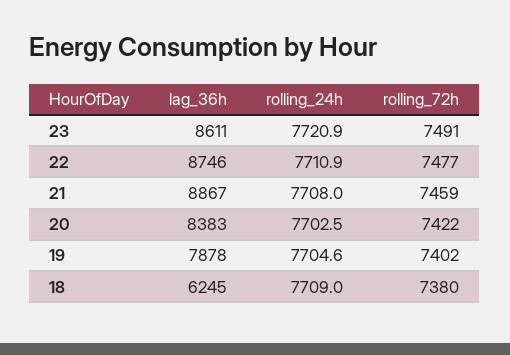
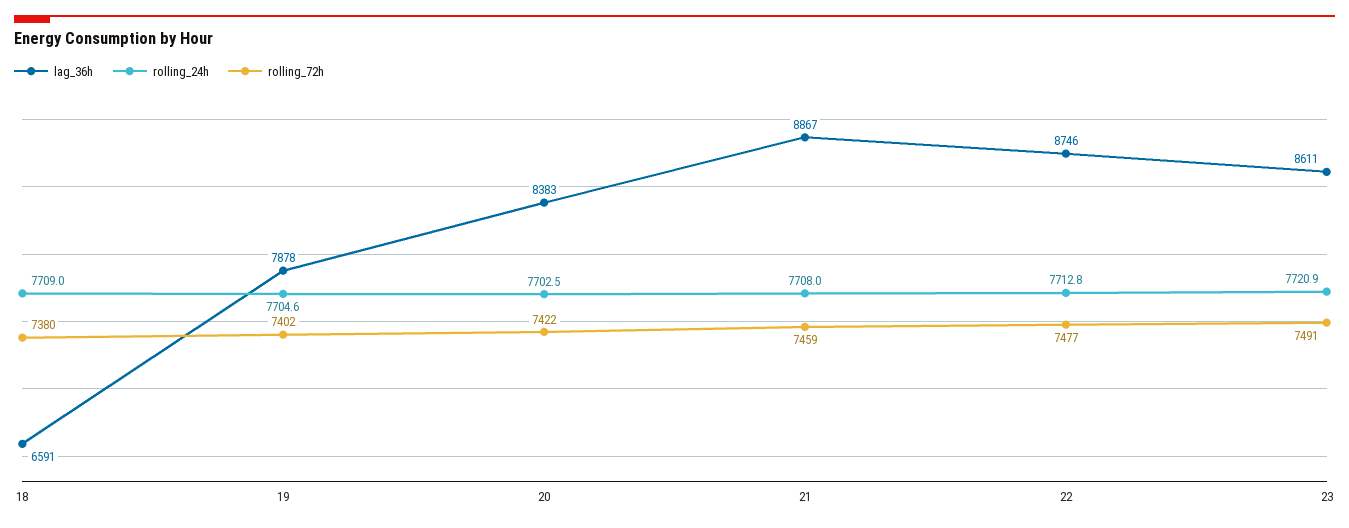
rolling_24h, 22: 7710.9 -> 7712.8
lag_36h, 18: 6245 -> 6591

